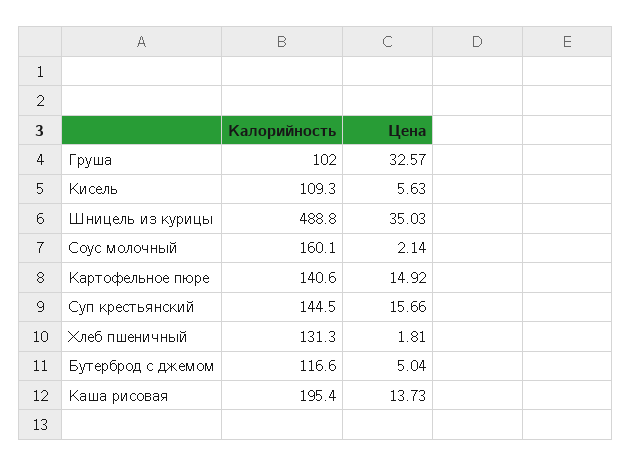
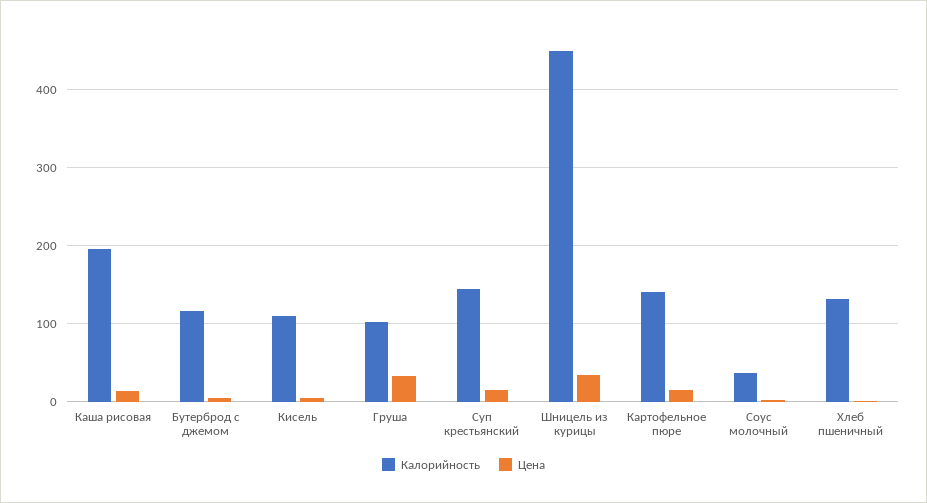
Калорийность, Шницель из курицы: 488.8 -> 450
Калорийность, Соус молочный: 160.1 -> 40

